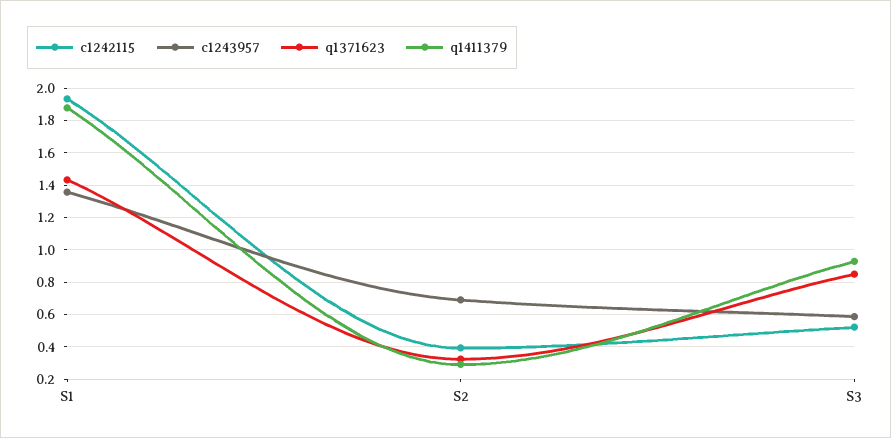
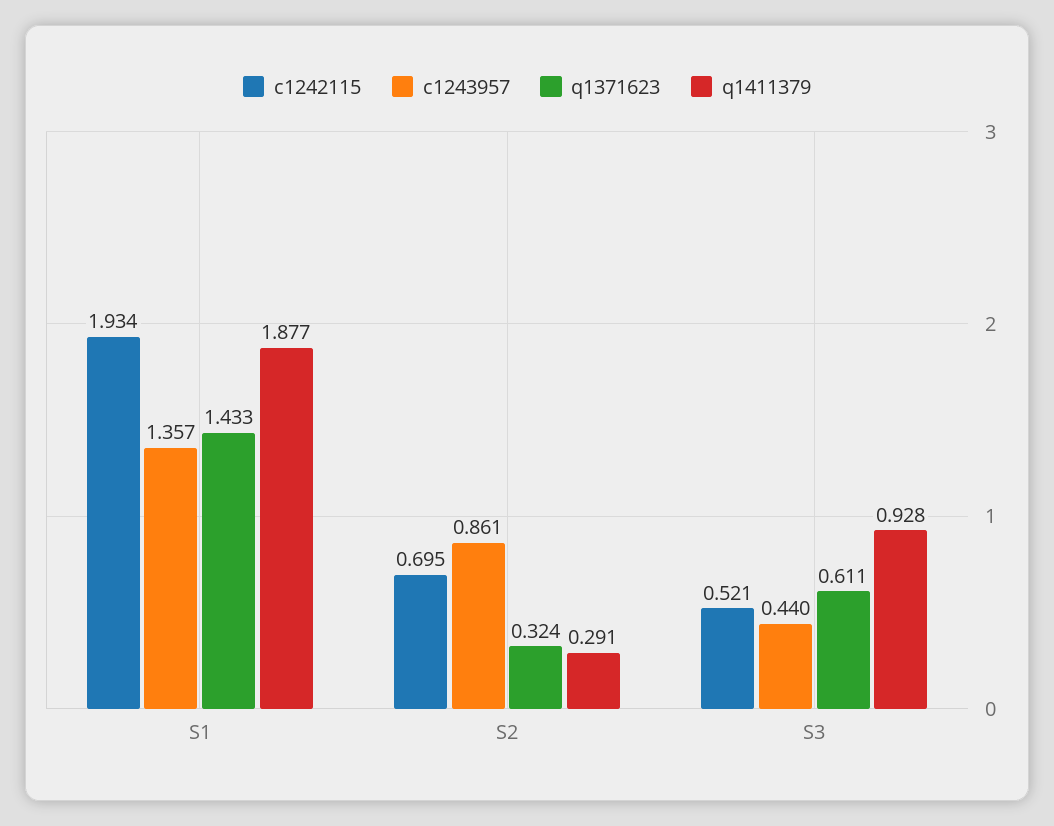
c1242115, S2: 0.4 -> 0.695
c1243957, S2: 0.7 -> 0.861
c1243957, S3: 0.6 -> 0.44
q1371623, S3: 0.85 -> 0.611

